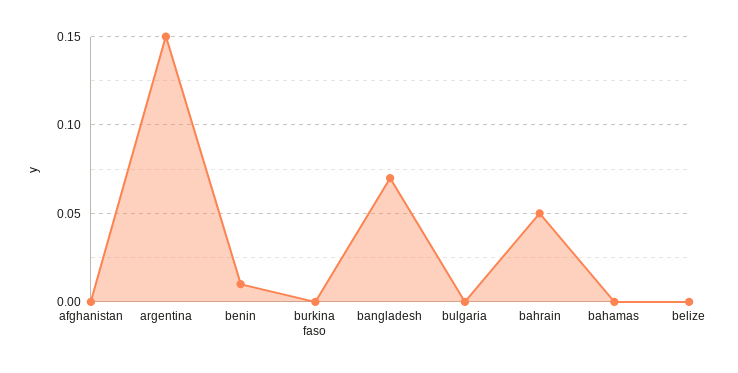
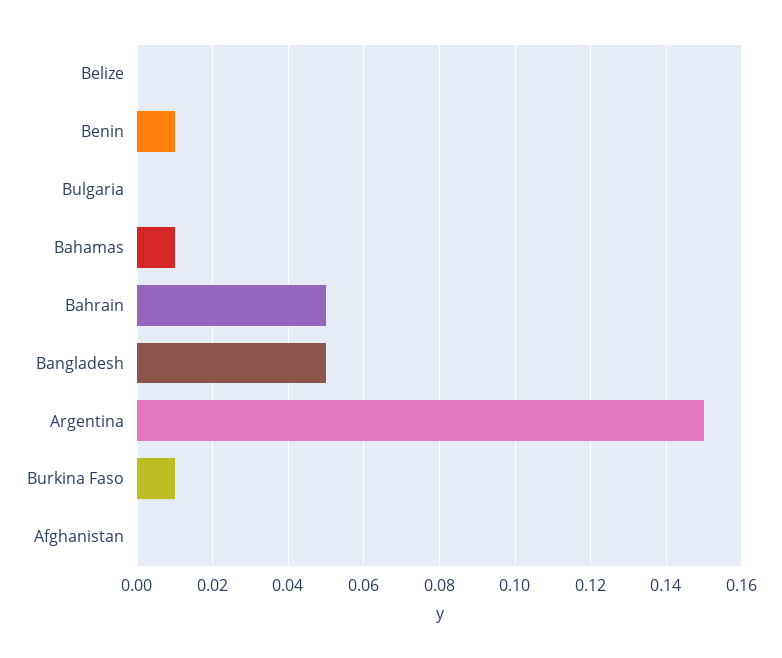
burkina faso: 0 -> 0.01
bangladesh: 0.07 -> 0.05
bahamas: 0 -> 0.01

